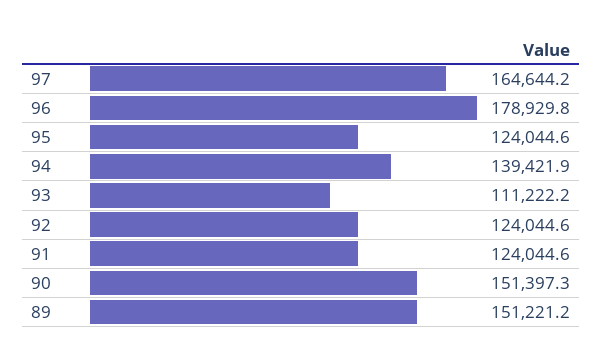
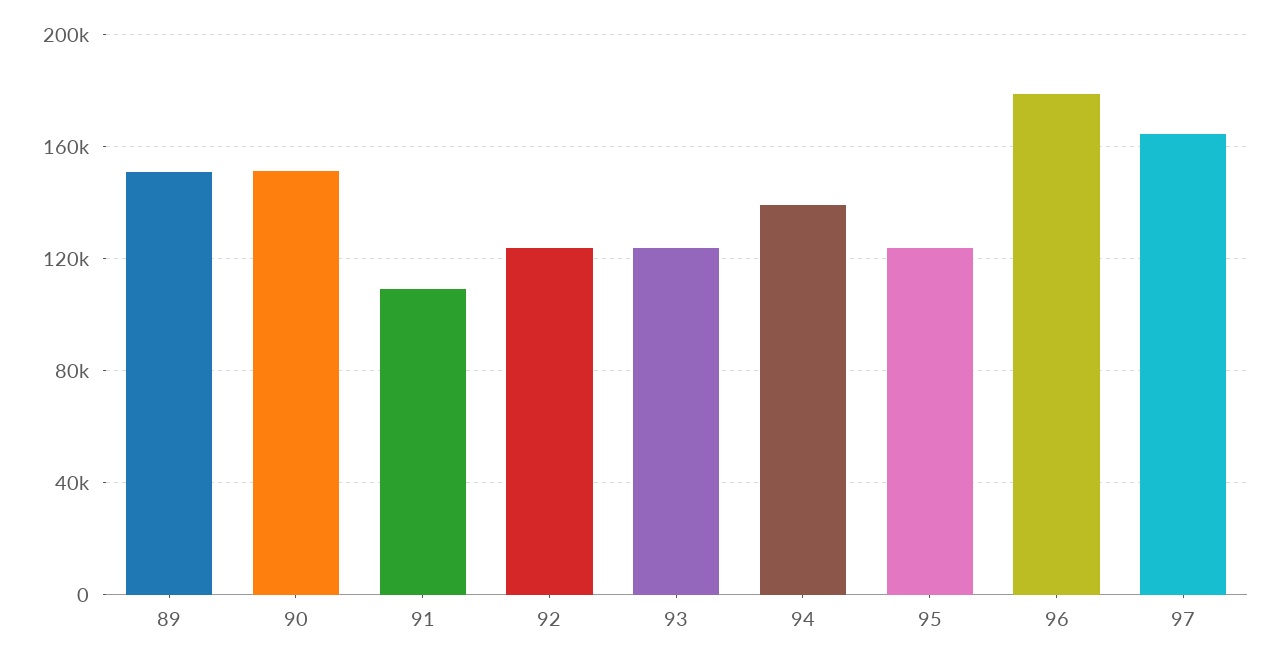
93: 111222.2 -> 125000
91: 124044.6 -> 110000

